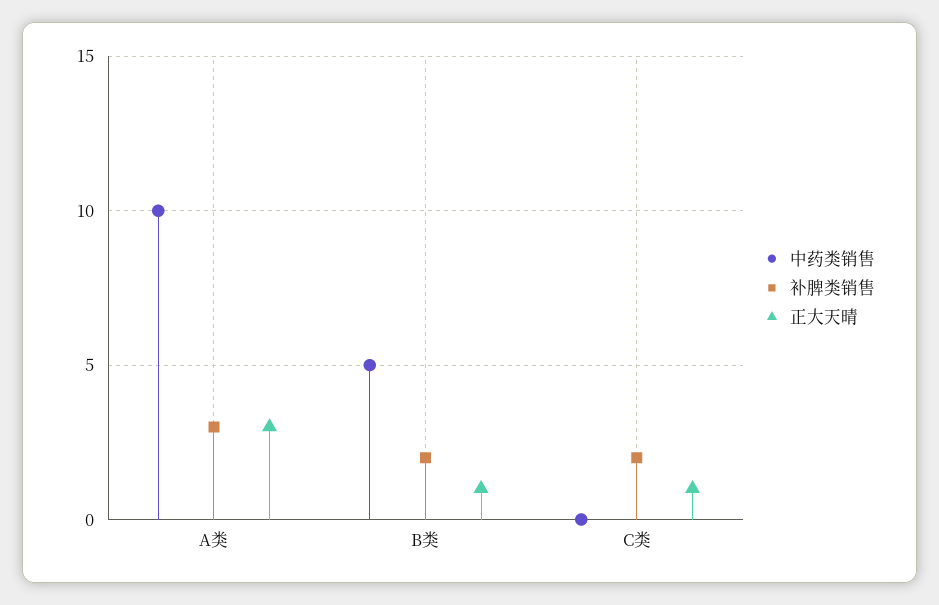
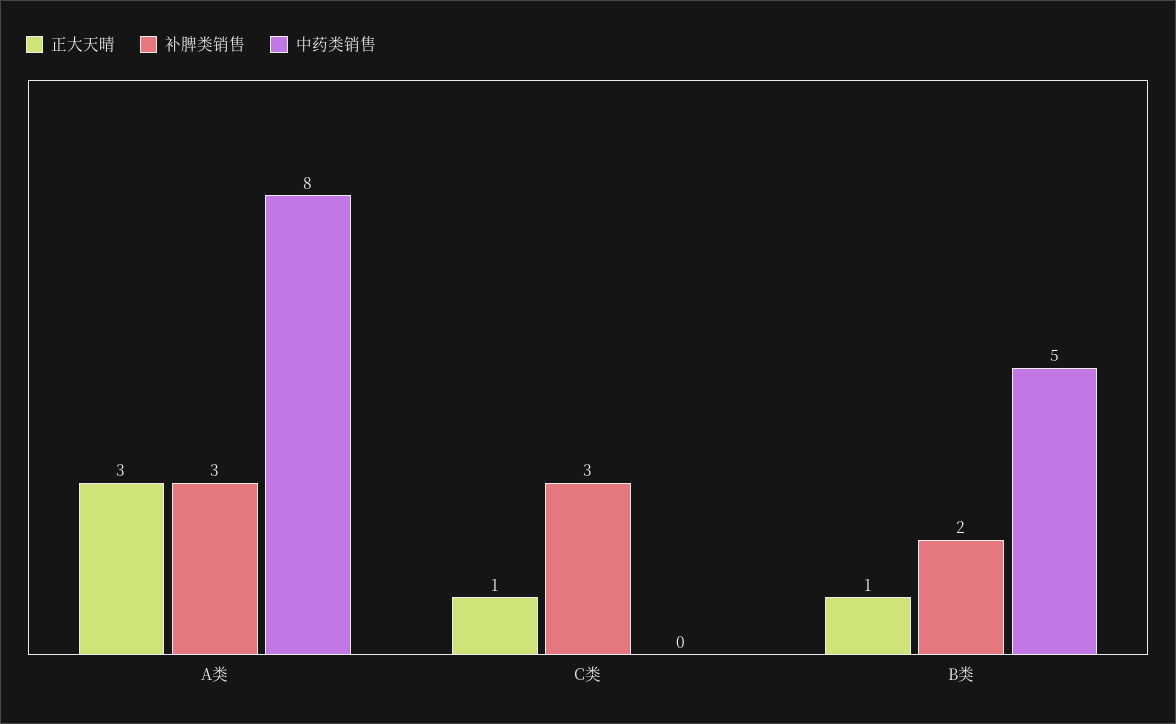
中药类销售, A类: 10 -> 8
补脾类销售, C类: 2 -> 3

